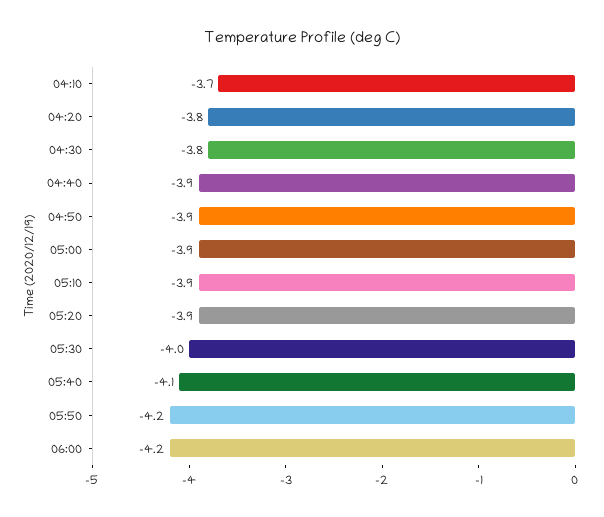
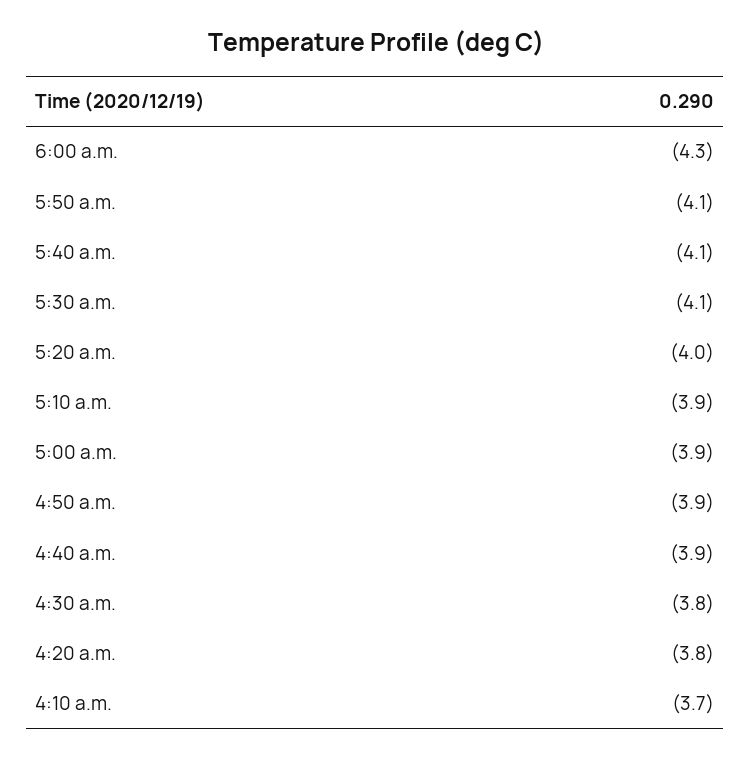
05:20: -3.9 -> -4
05:30: -4 -> -4.1
05:50: -4.2 -> -4.1
06:00: -4.2 -> -4.3

